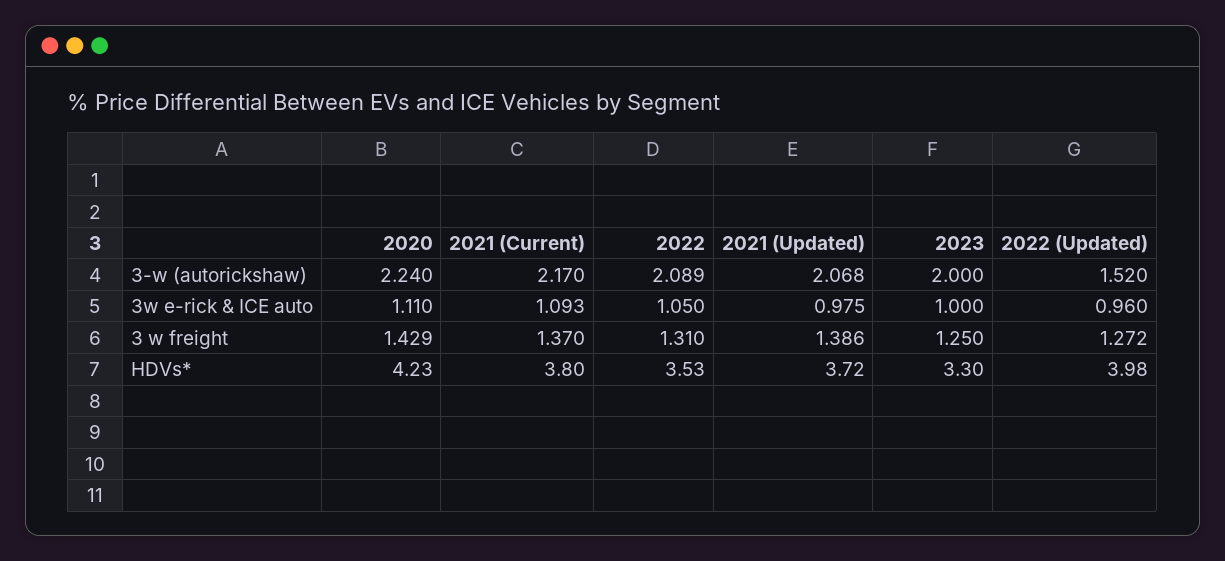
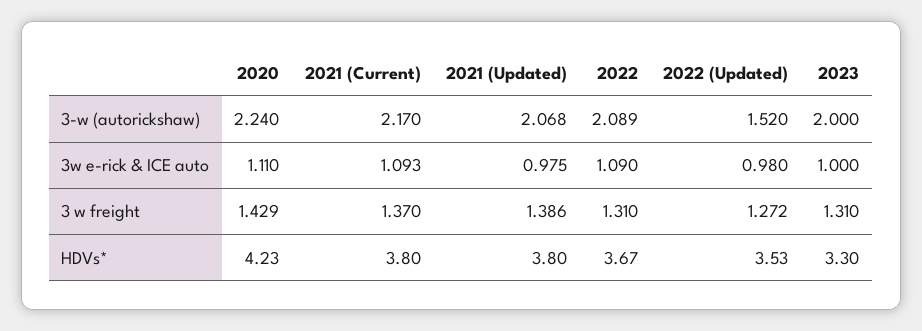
2022, 3w e-rick & ICE auto: 1.05 -> 1.09
2022 (Updated), 3w e-rick & ICE auto: 0.96 -> 0.98
2023, 3 w freight: 1.25 -> 1.31
2022, HDVs*: 3.53 -> 3.67
2021 (Updated), HDVs*: 3.72 -> 3.8
2022 (Updated), HDVs*: 3.98 -> 3.53

